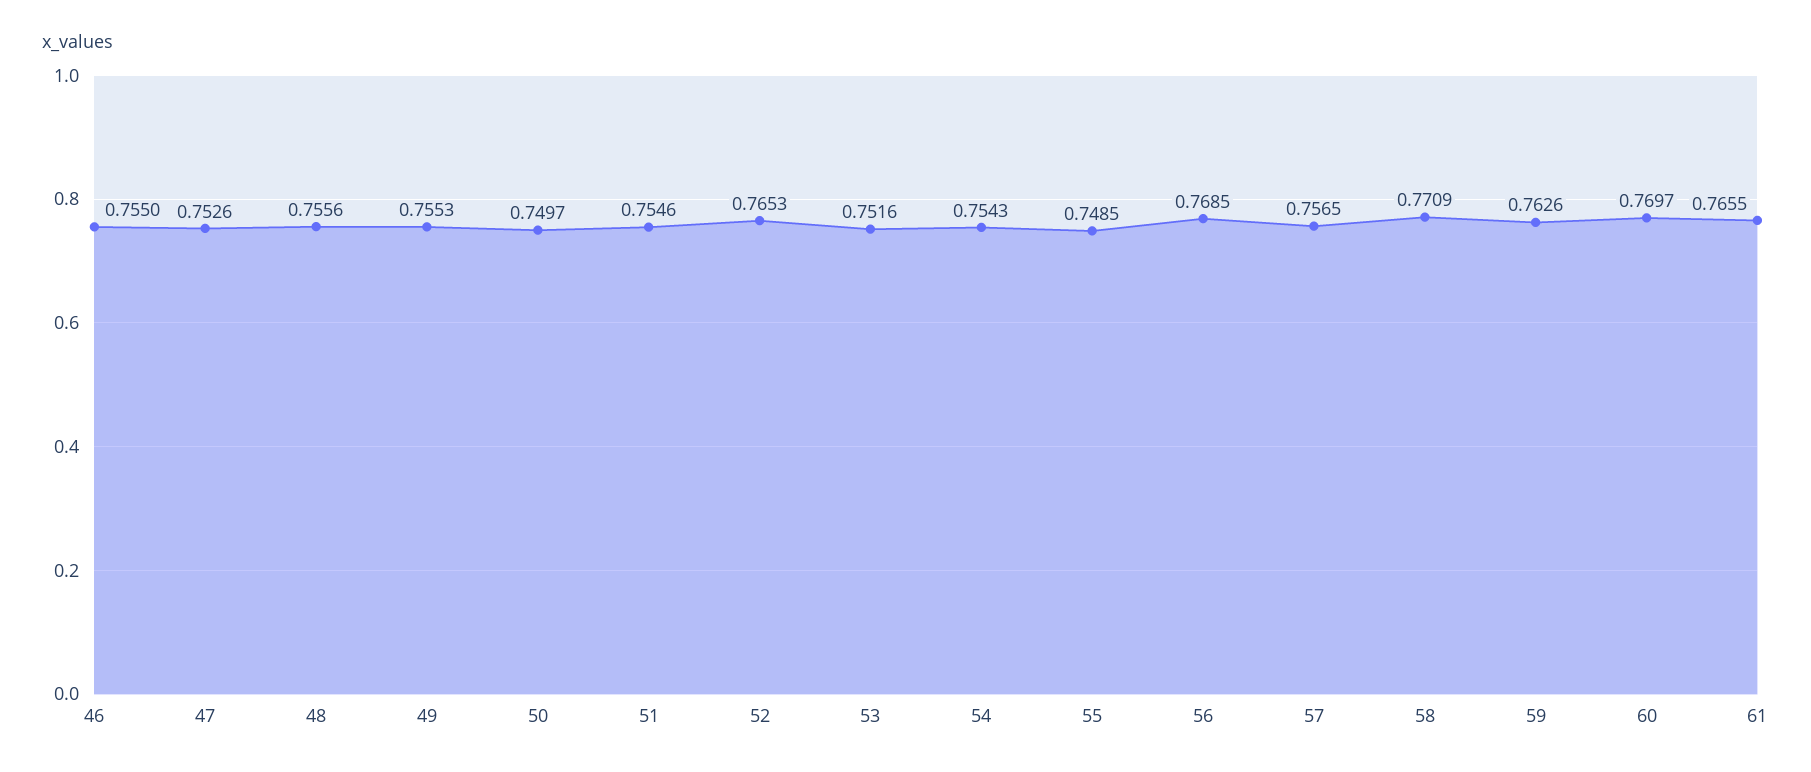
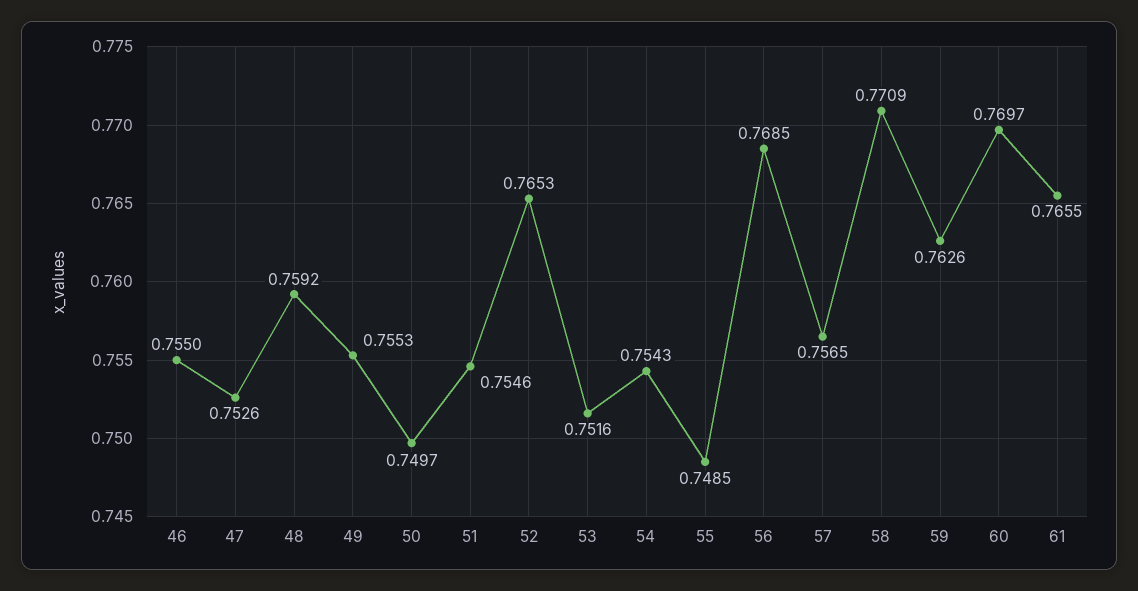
48: 0.7556 -> 0.7592

